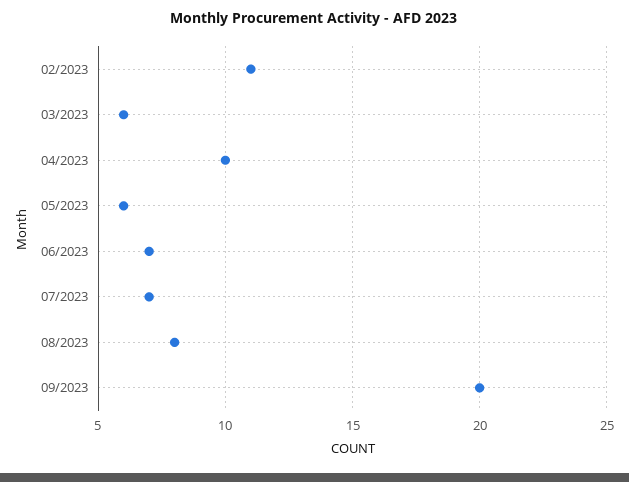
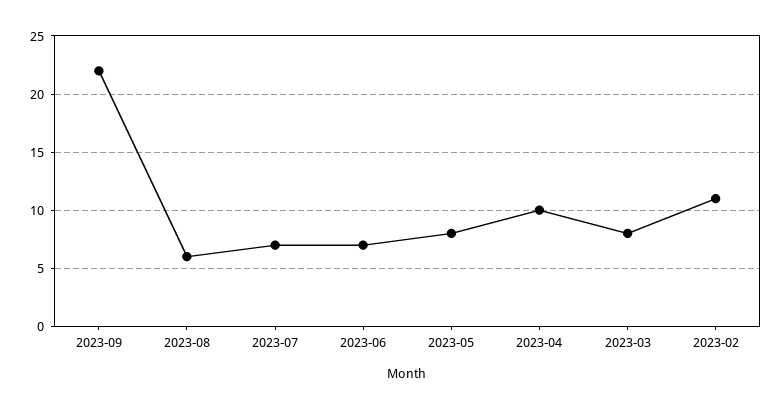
03/2023: 6 -> 8
05/2023: 6 -> 8
08/2023: 8 -> 6
09/2023: 20 -> 22

